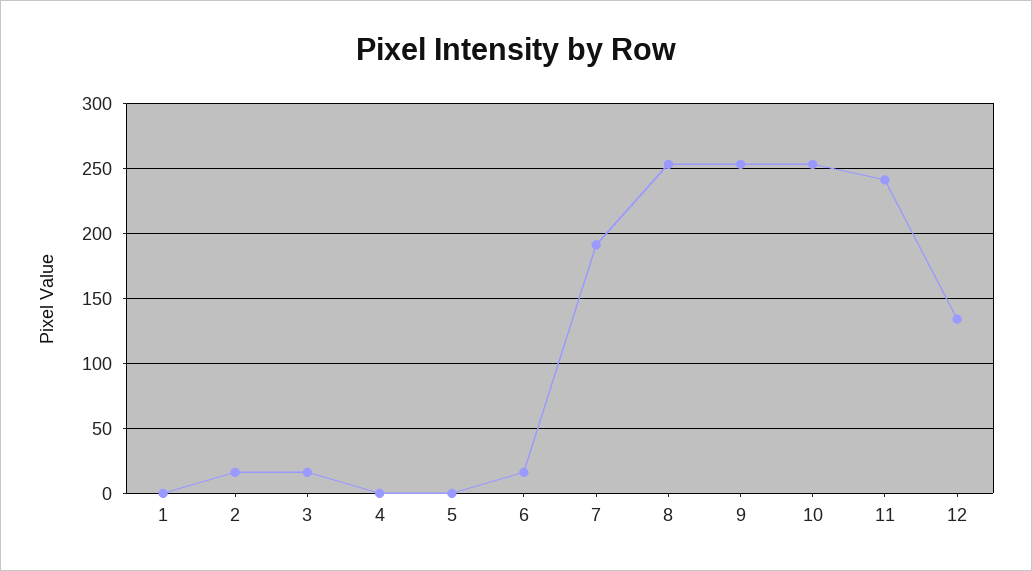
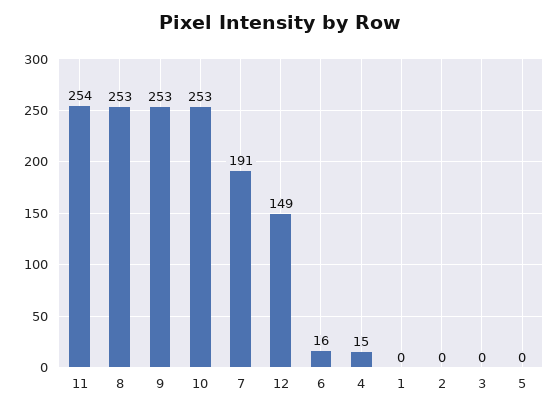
2: 15 -> 0
3: 15 -> 0
4: 0 -> 15
11: 240 -> 254
12: 135 -> 149

